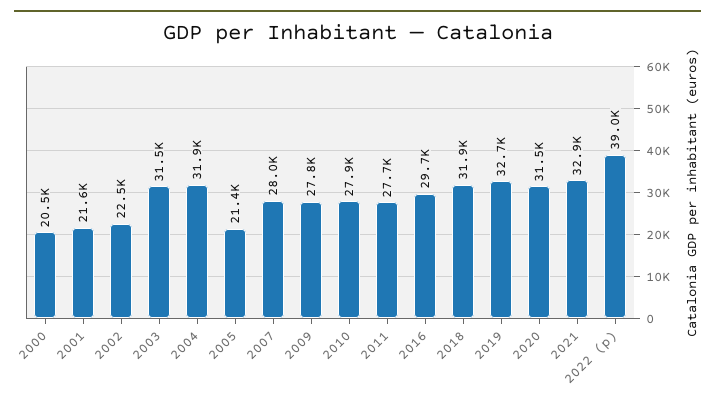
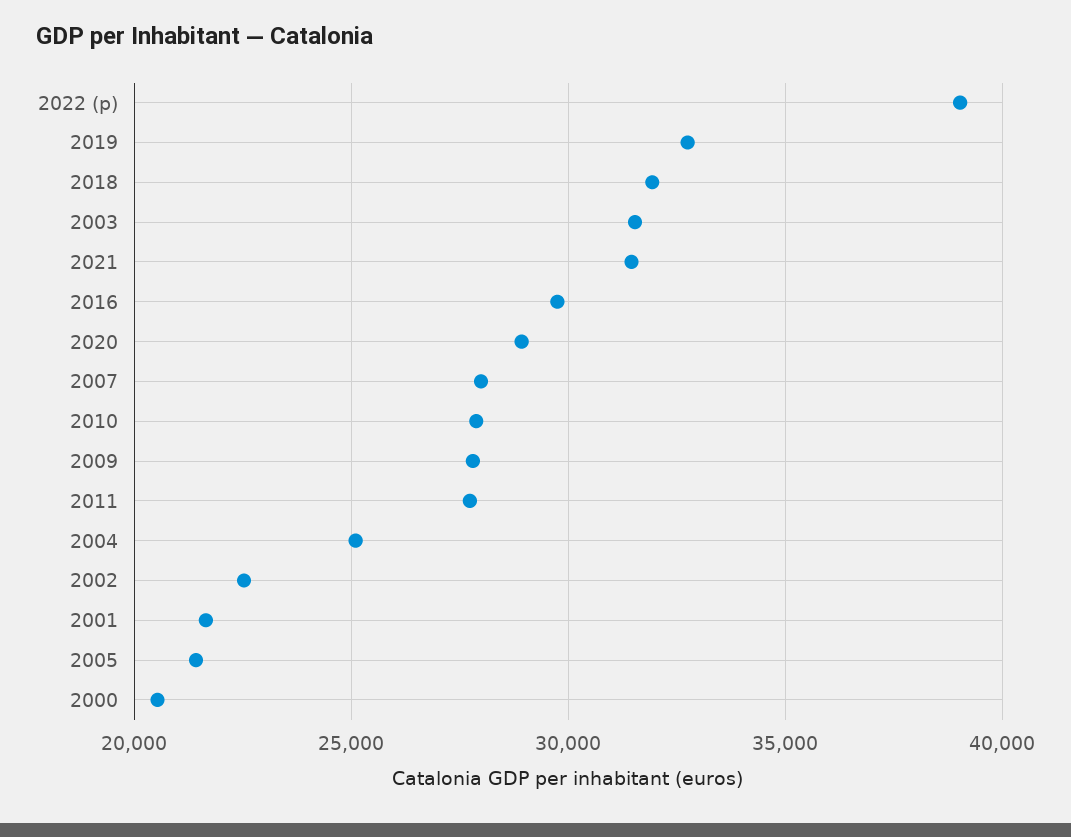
2004: 31900 -> 25000
2020: 31500 -> 29000
2021: 32900 -> 31500

